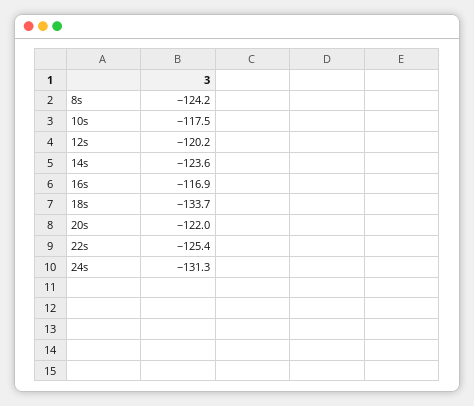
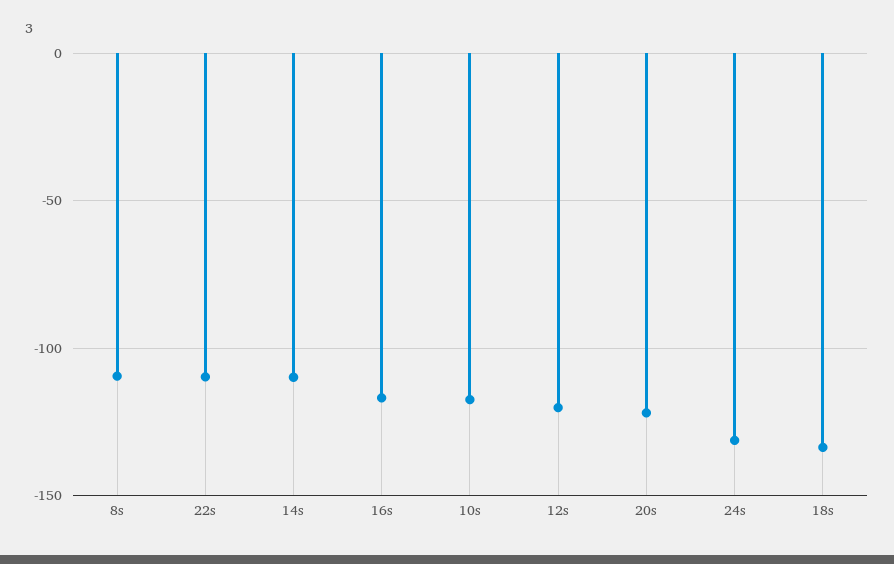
8s: -124.2 -> -110
14s: -123.6 -> -110
22s: -125.4 -> -110

